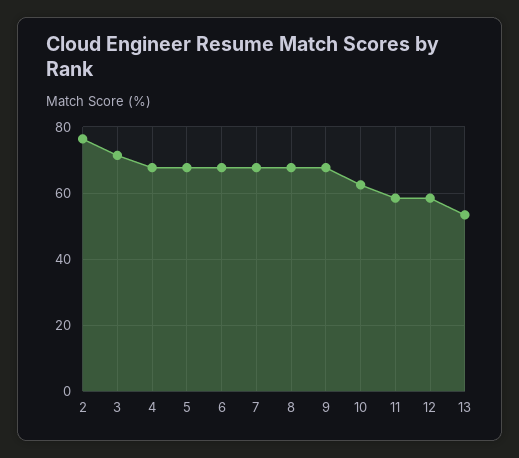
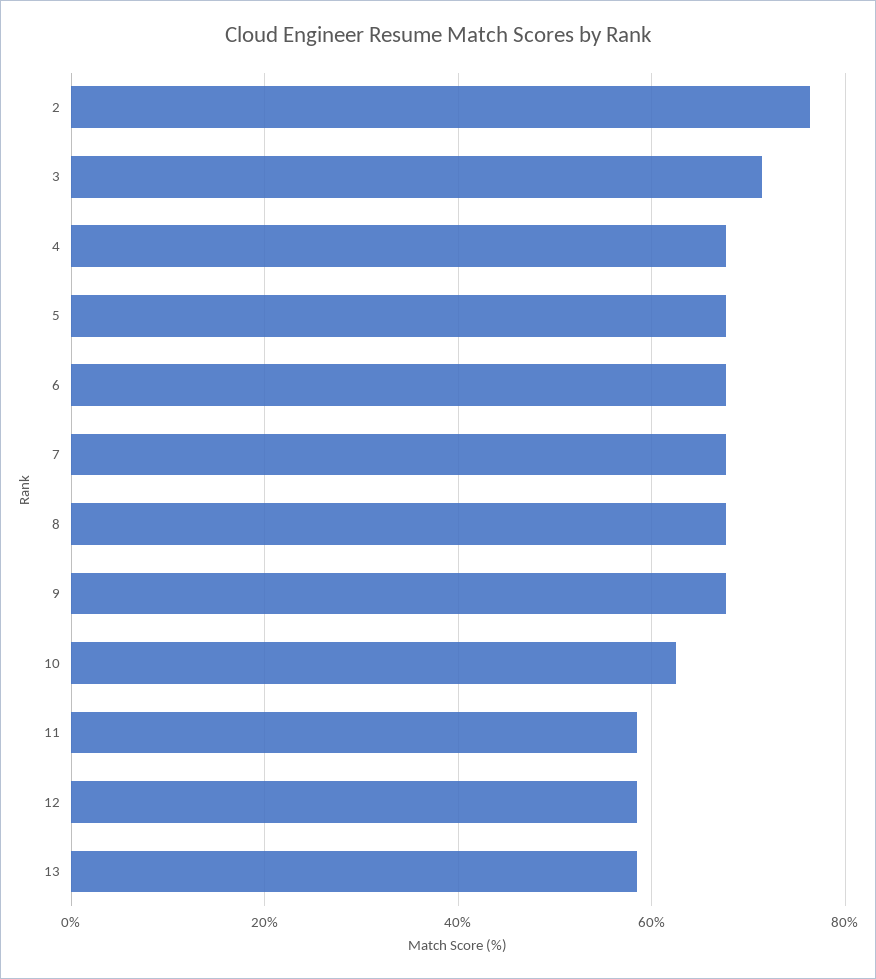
13: 54 -> 58

